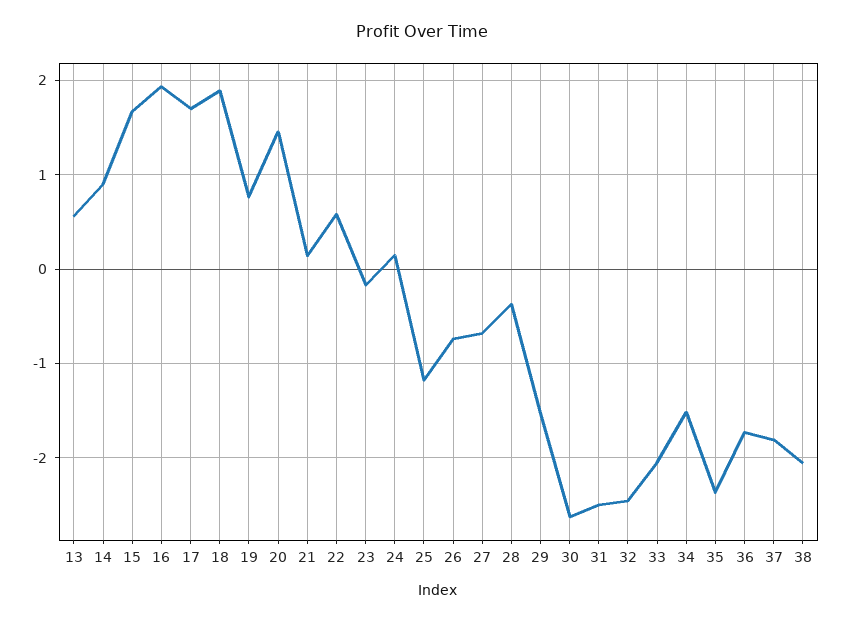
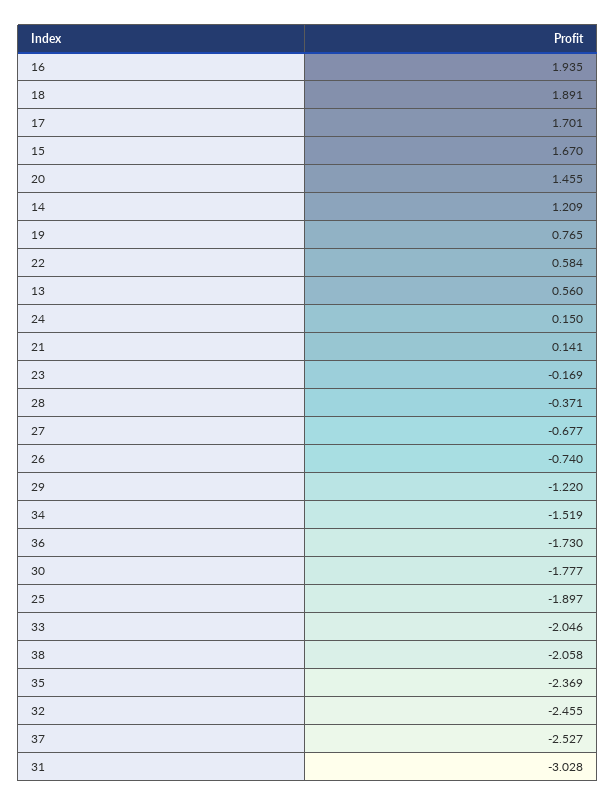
14: 0.9 -> 1.209
25: -1.2 -> -1.897
29: -1.5 -> -1.22
30: -2.6 -> -1.777
31: -2.5 -> -3.028
37: -1.8 -> -2.527

